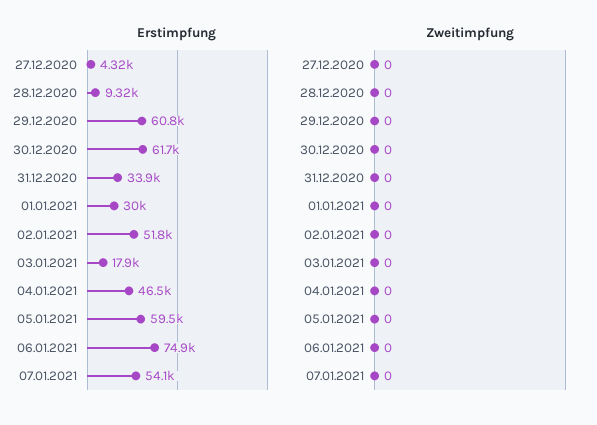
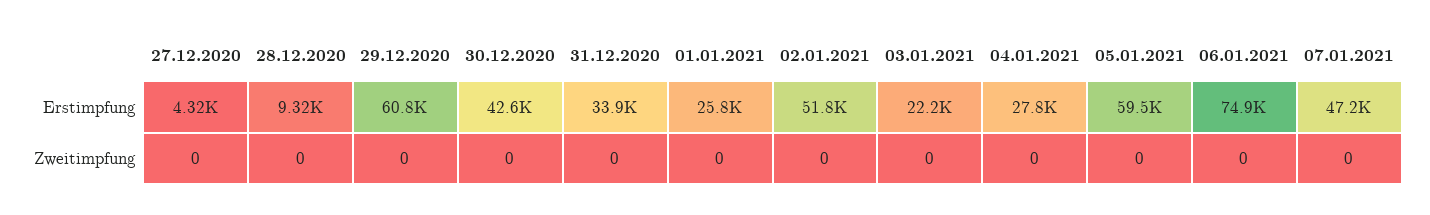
Erstimpfung, 30.12.2020: 61700 -> 42600
Erstimpfung, 01.01.2021: 30000 -> 25800
Erstimpfung, 03.01.2021: 17900 -> 22200
Erstimpfung, 04.01.2021: 46500 -> 27800
Erstimpfung, 07.01.2021: 54100 -> 47200

